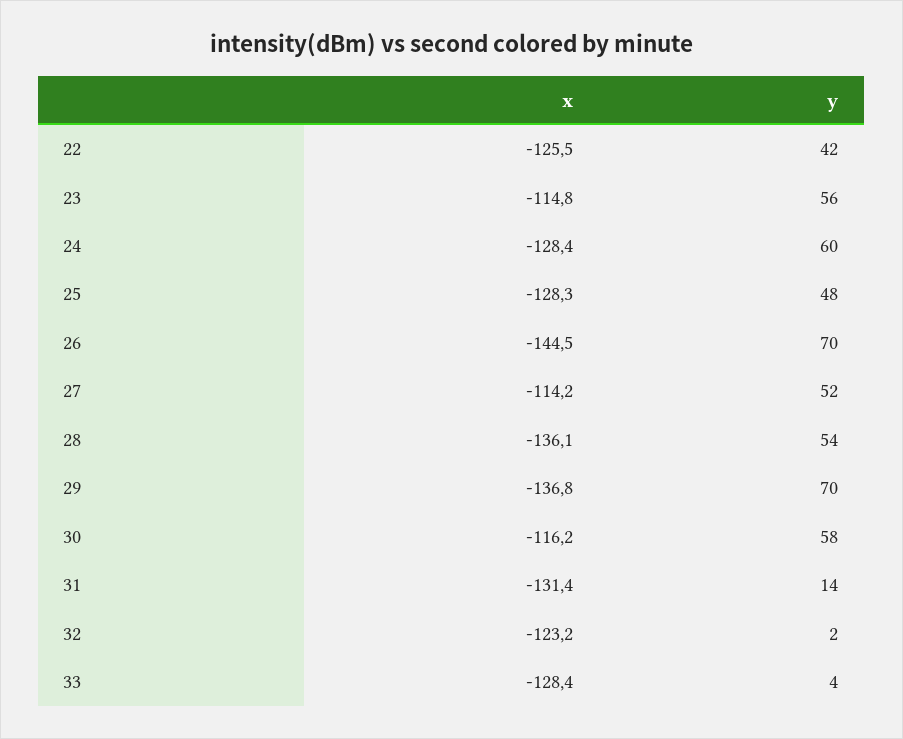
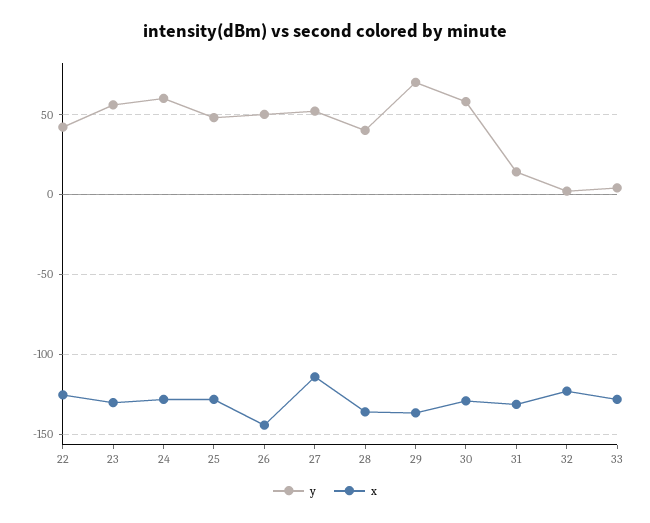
x, 23: -114.8 -> -130
y, 26: 70 -> 50
y, 28: 54 -> 40
x, 30: -116.2 -> -130

